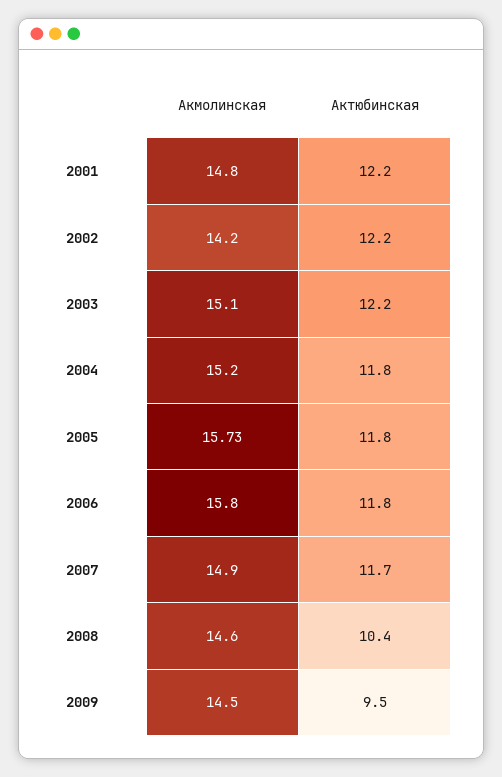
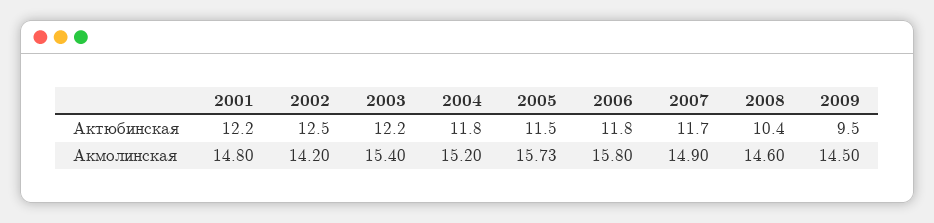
Актюбинская, 2002: 12.2 -> 12.5
Акмолинская, 2003: 15.1 -> 15.4
Актюбинская, 2005: 11.8 -> 11.5

